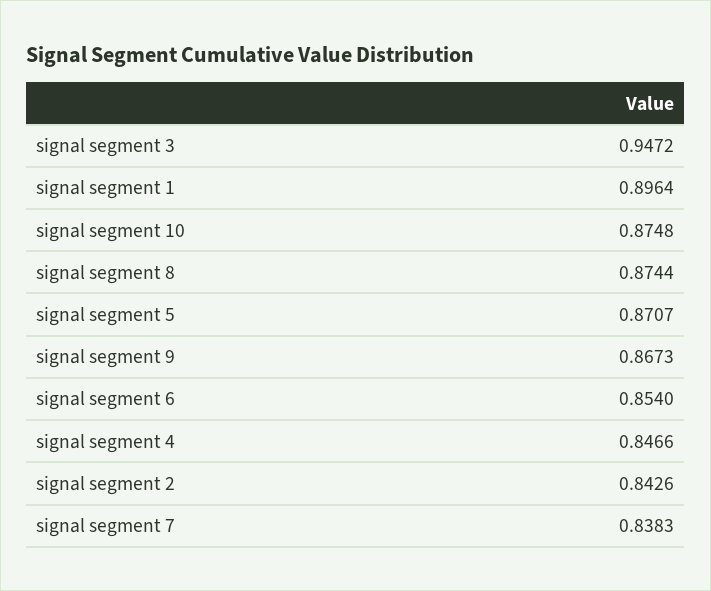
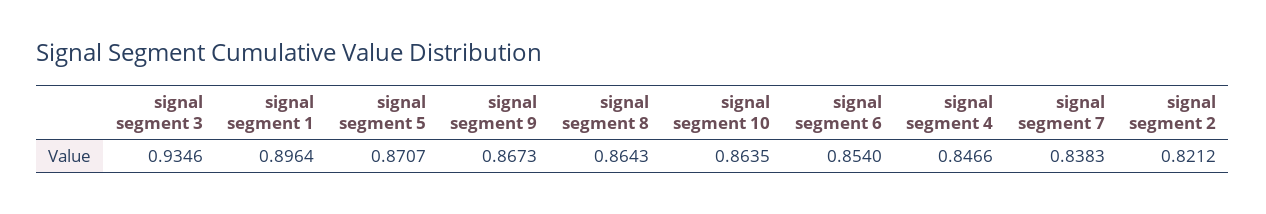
signal segment 3: 0.9472 -> 0.9346
signal segment 10: 0.8748 -> 0.8635
signal segment 8: 0.8744 -> 0.8643
signal segment 2: 0.8426 -> 0.8212

